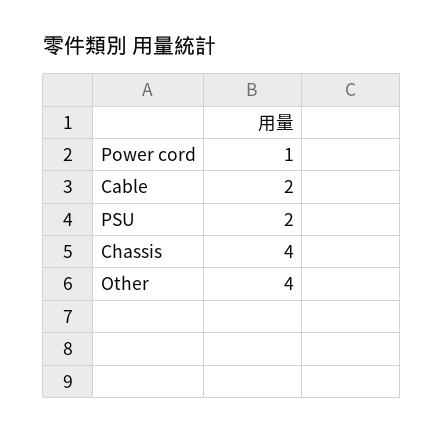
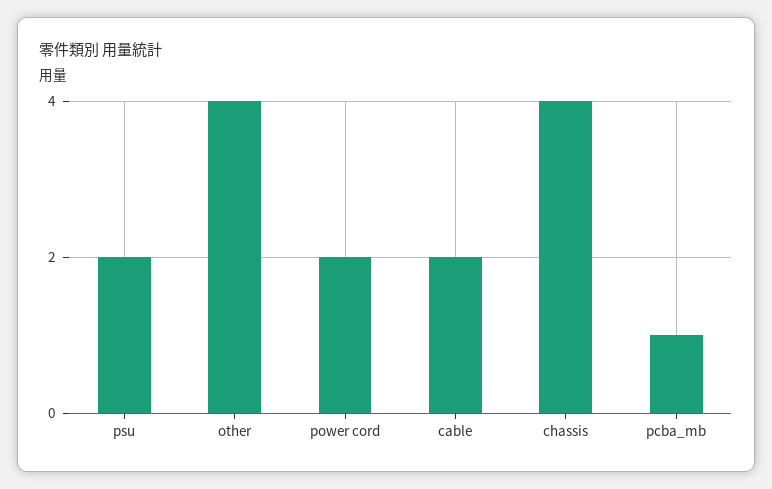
Power cord: 1 -> 2
pcba_mb: none -> 1

